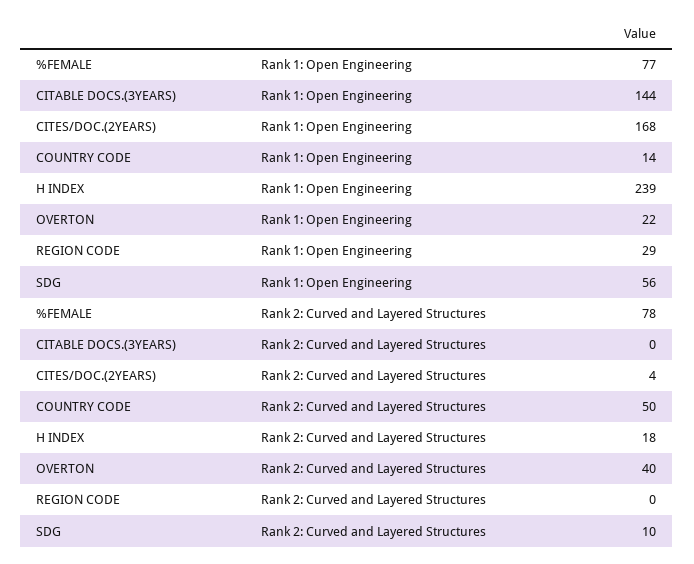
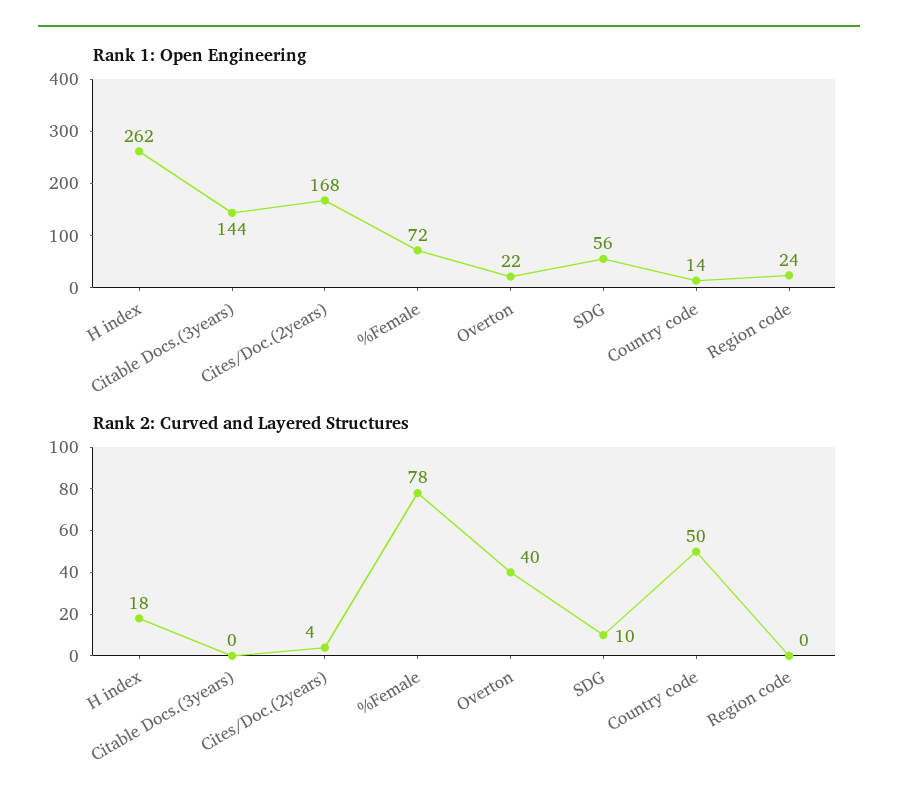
Rank 1: Open Engineering, %FEMALE: 77 -> 72
Rank 1: Open Engineering, H INDEX: 239 -> 262
Rank 1: Open Engineering, REGION CODE: 29 -> 24

